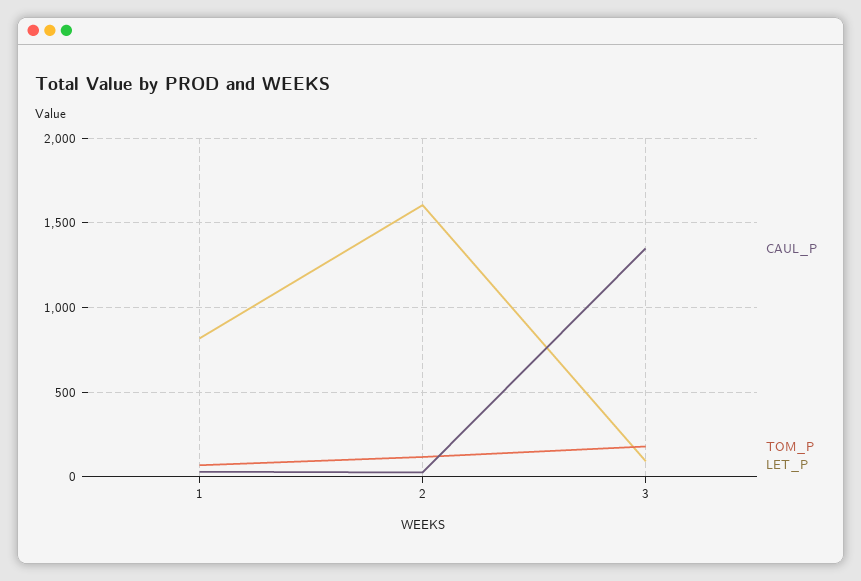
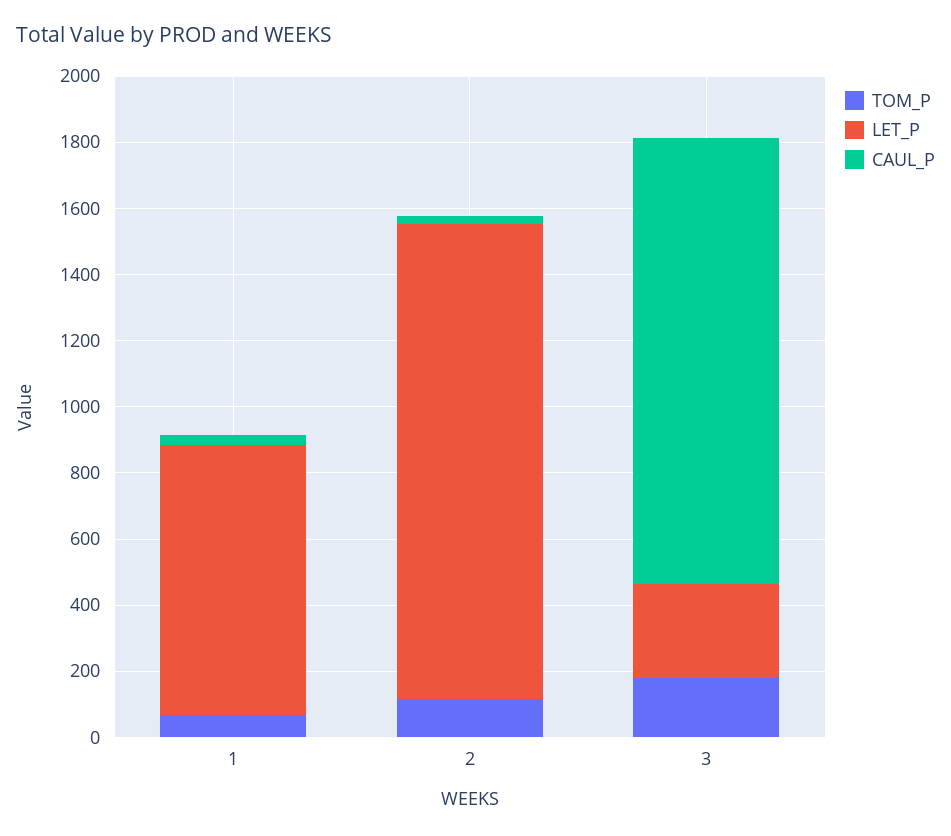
LET_P, 2: 1600 -> 1450
LET_P, 3: 100 -> 300

